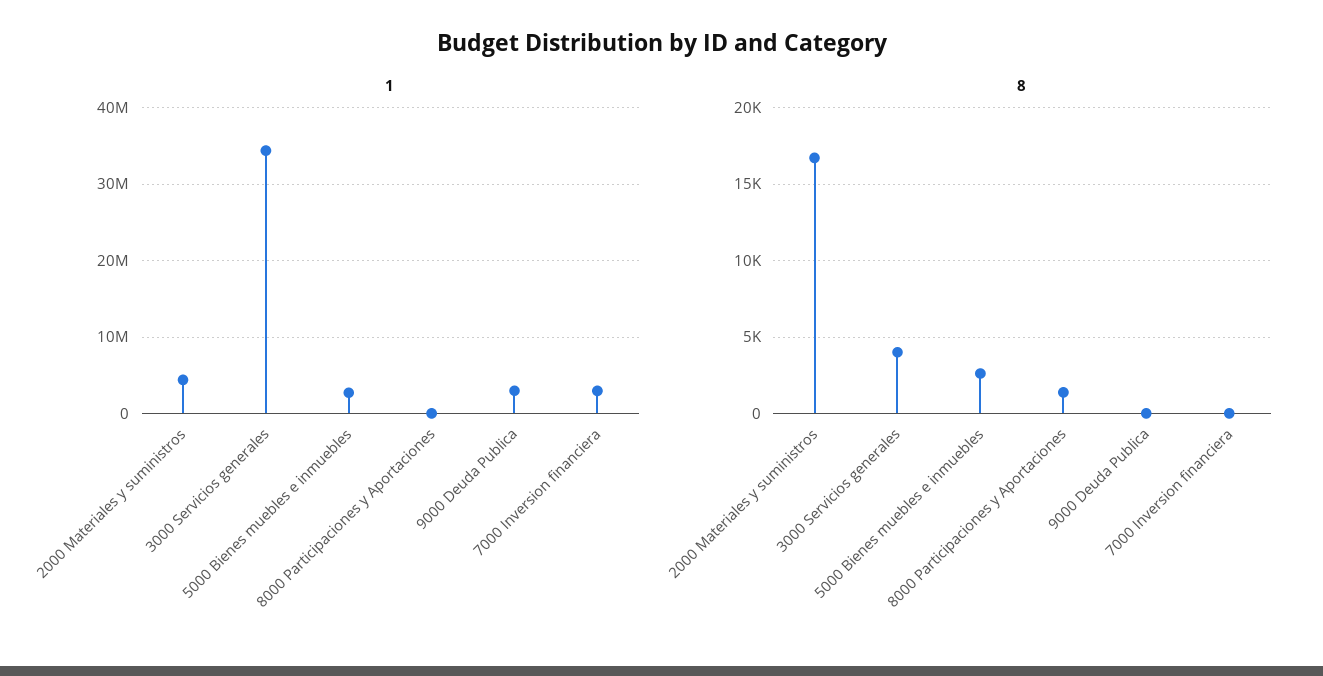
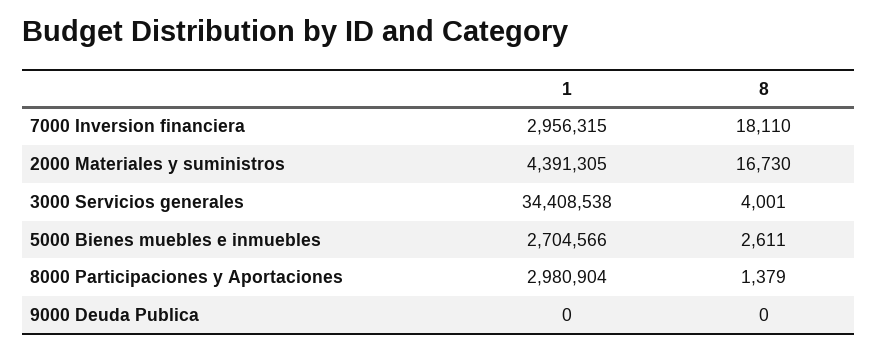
1, 8000 Participaciones y Aportaciones: 0 -> 2980904
1, 9000 Deuda Publica: 3000000 -> 0
8, 7000 Inversion financiera: 0 -> 18110

